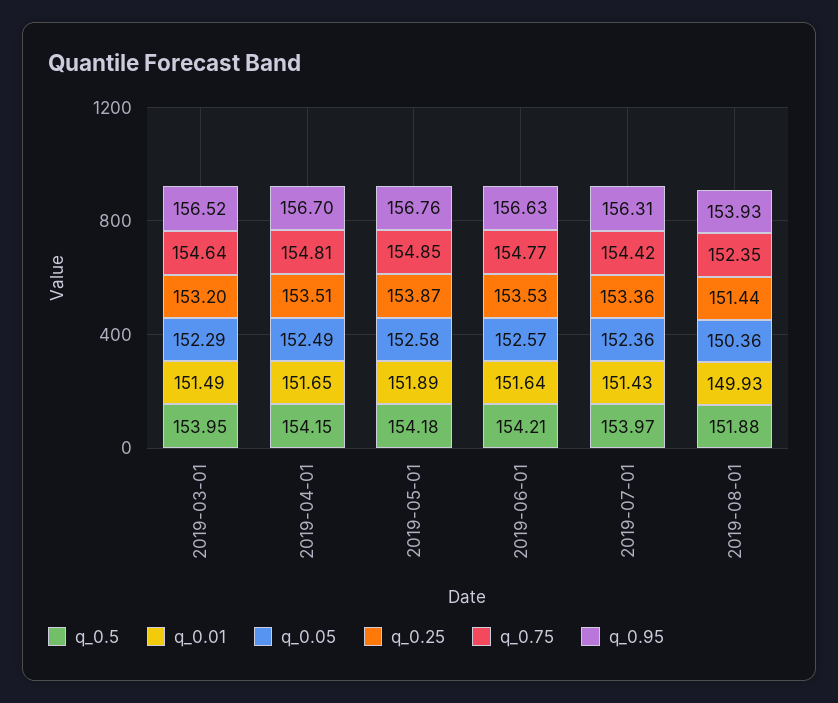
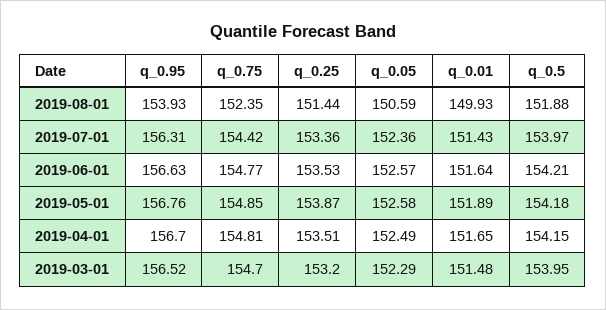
q_0.01, 2019-03-01: 151.49 -> 151.48
q_0.75, 2019-03-01: 154.64 -> 154.7
q_0.05, 2019-08-01: 150.36 -> 150.59

